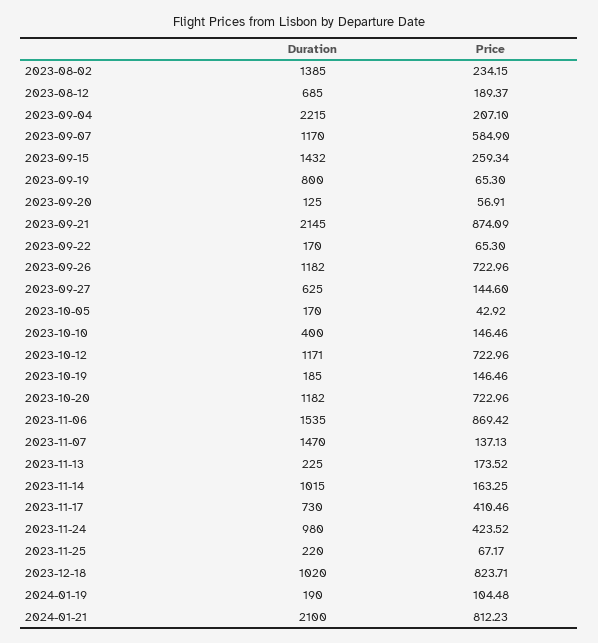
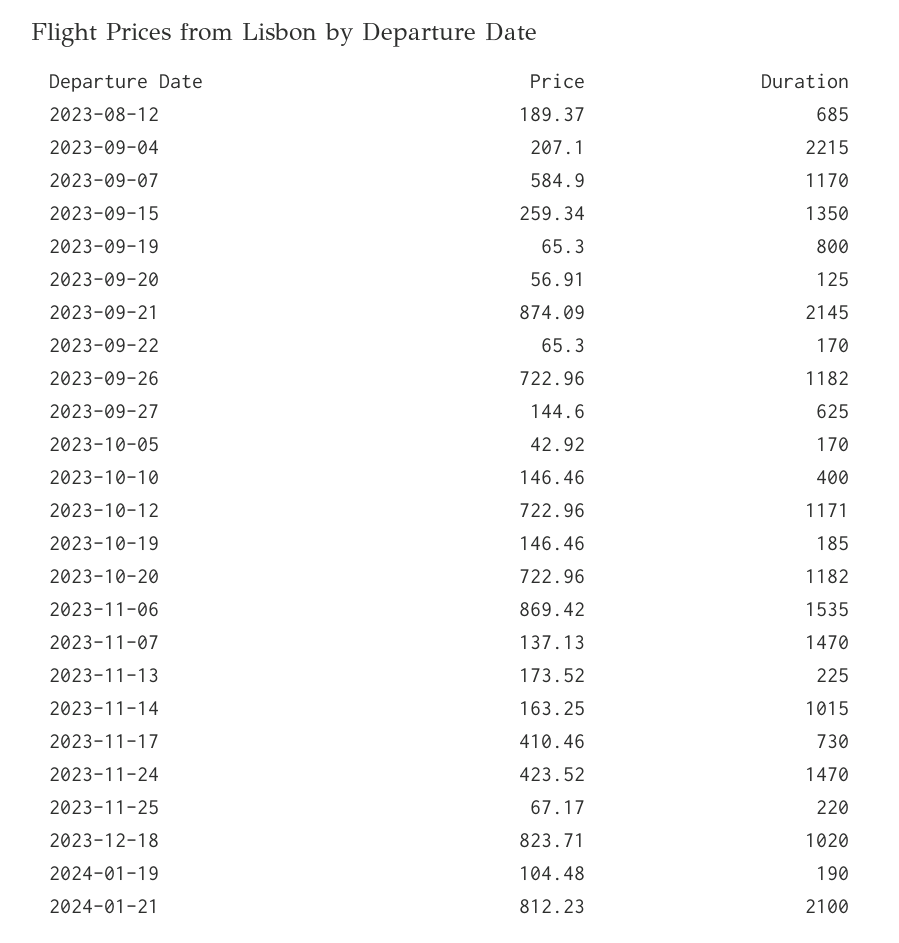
Duration, 2023-08-02: 1385 -> none
Price, 2023-08-02: 234.15 -> none
Duration, 2023-09-15: 1432 -> 1350
Duration, 2023-11-24: 980 -> 1470

